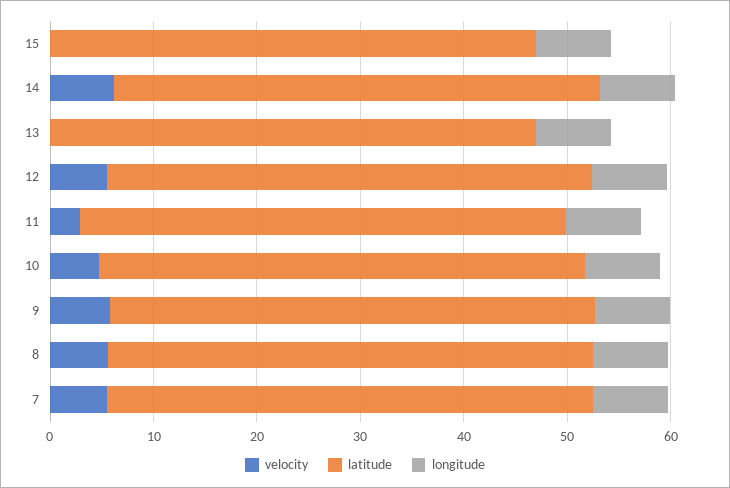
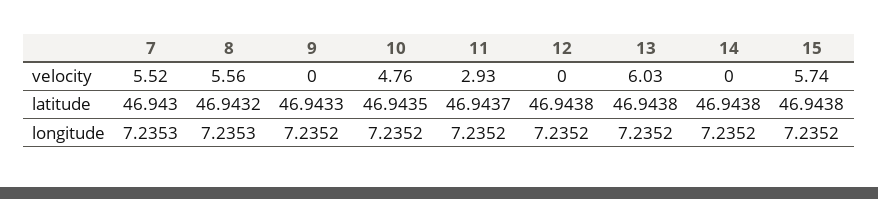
velocity, 15: 0 -> 5.74
velocity, 14: 6 -> 0
velocity, 13: 0 -> 6.03
velocity, 12: 6 -> 0
velocity, 9: 6 -> 0

